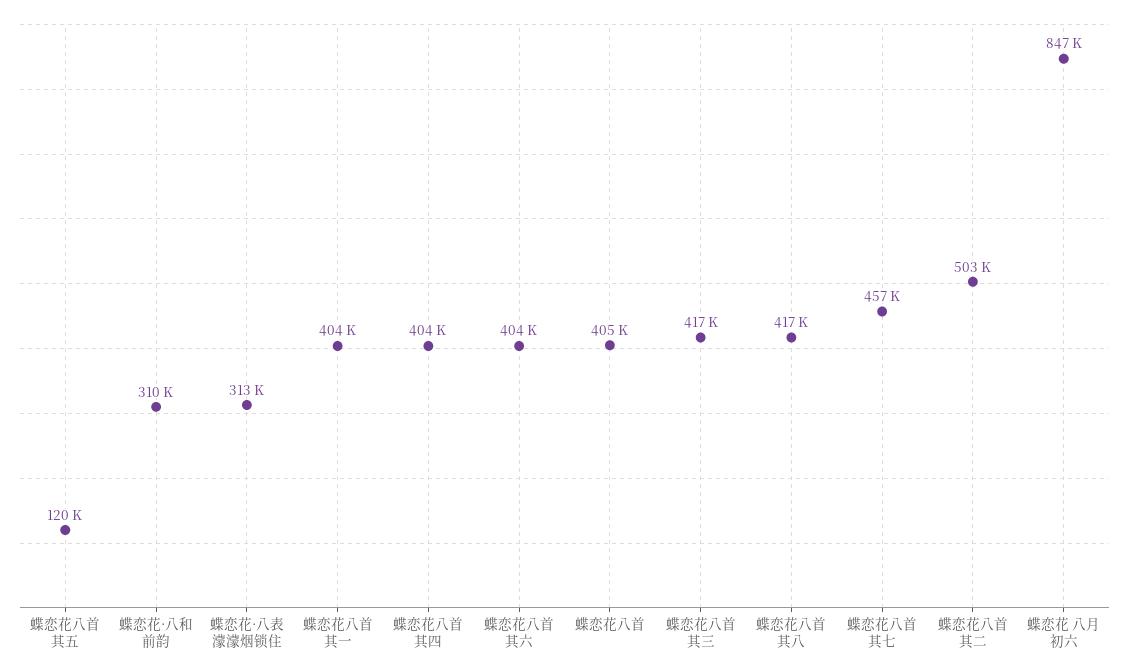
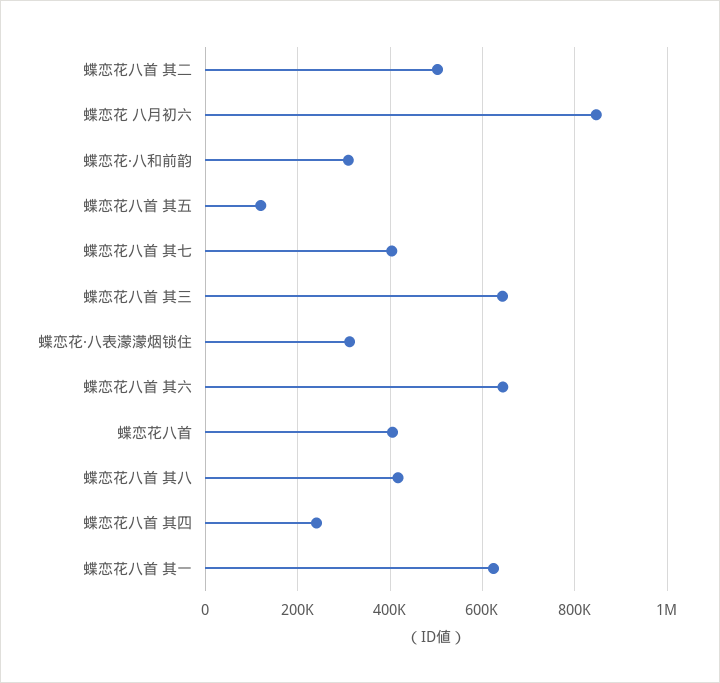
蝶恋花八首 其一: 404000 -> 620000
蝶恋花八首 其四: 404000 -> 240000
蝶恋花八首 其六: 404000 -> 640000
蝶恋花八首 其三: 417000 -> 640000
蝶恋花八首 其七: 457000 -> 400000

